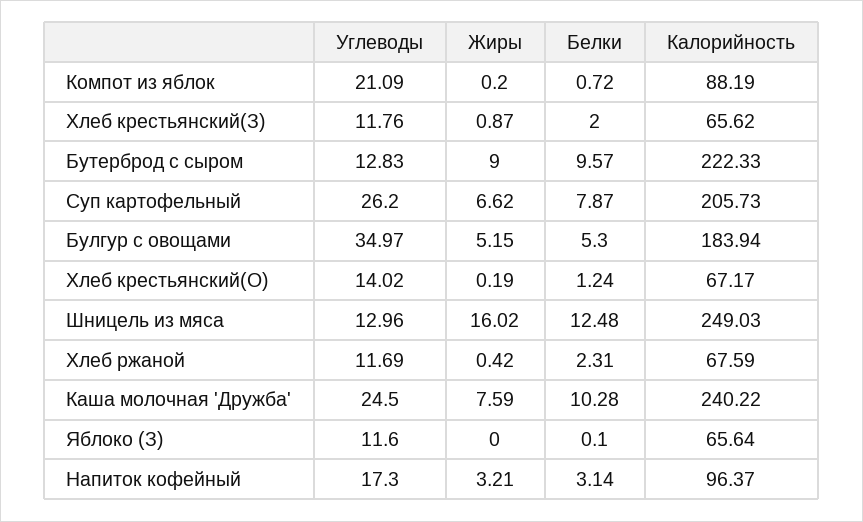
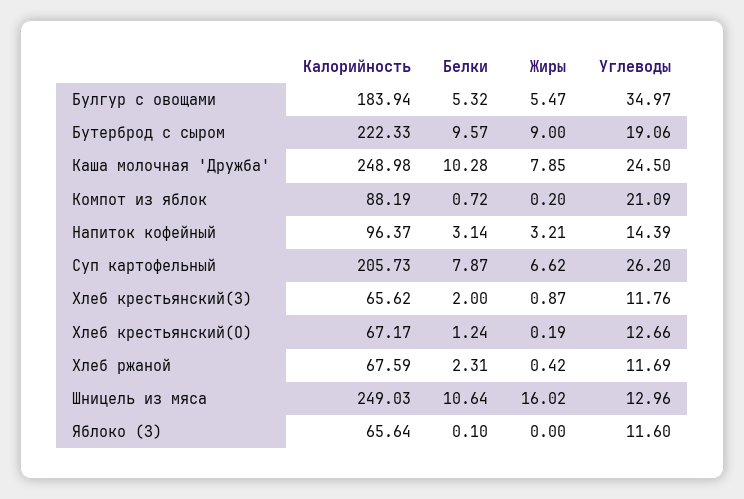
Углеводы, Бутерброд с сыром: 12.83 -> 19.06
Жиры, Булгур с овощами: 5.15 -> 5.47
Белки, Булгур с овощами: 5.3 -> 5.32
Углеводы, Хлеб крестьянский(О): 14.02 -> 12.66
Белки, Шницель из мяса: 12.48 -> 10.64
Жиры, Каша молочная 'Дружба': 7.59 -> 7.85
Калорийность, Каша молочная 'Дружба': 240.22 -> 248.98
Углеводы, Напиток кофейный: 17.3 -> 14.39

